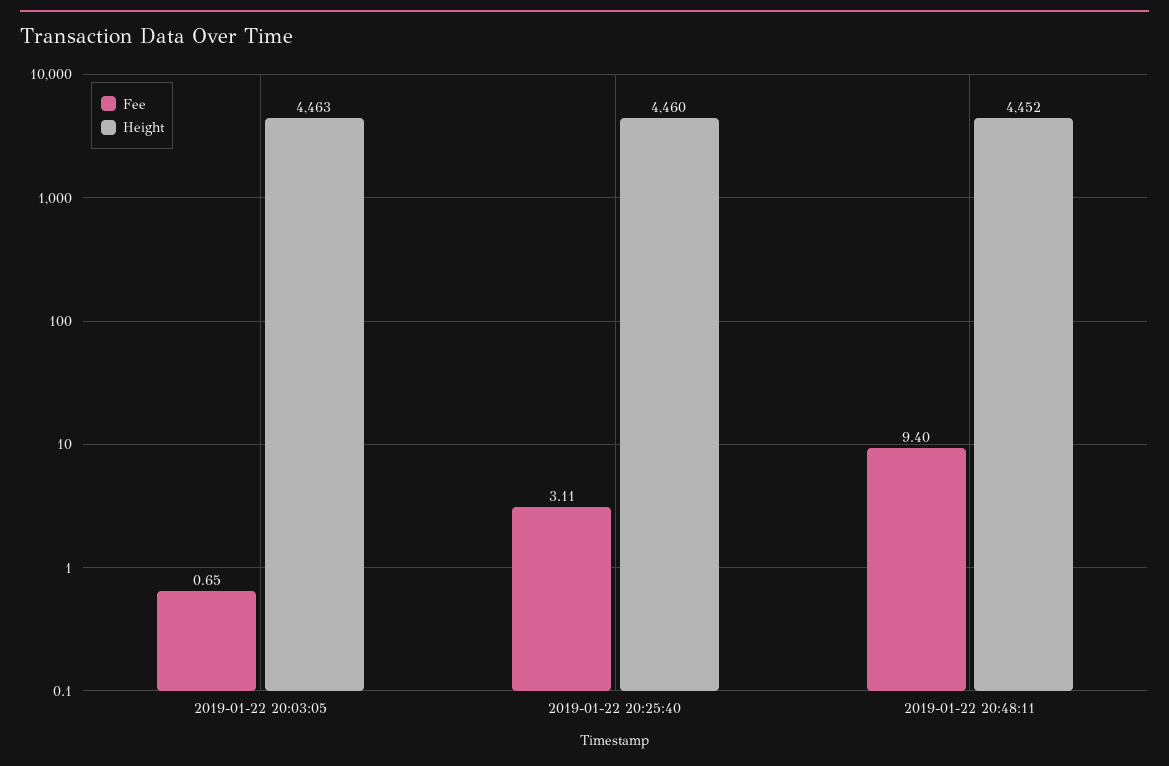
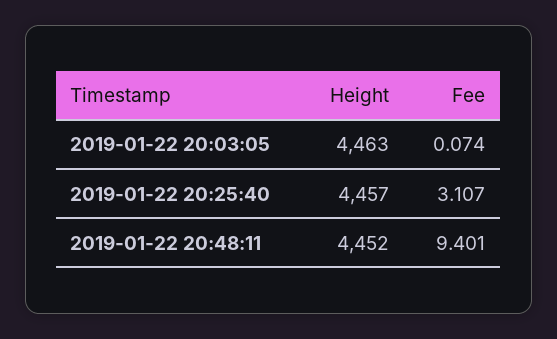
Fee, 2019-01-22 20:03:05: 0.65 -> 0.074
Height, 2019-01-22 20:25:40: 4460 -> 4457

